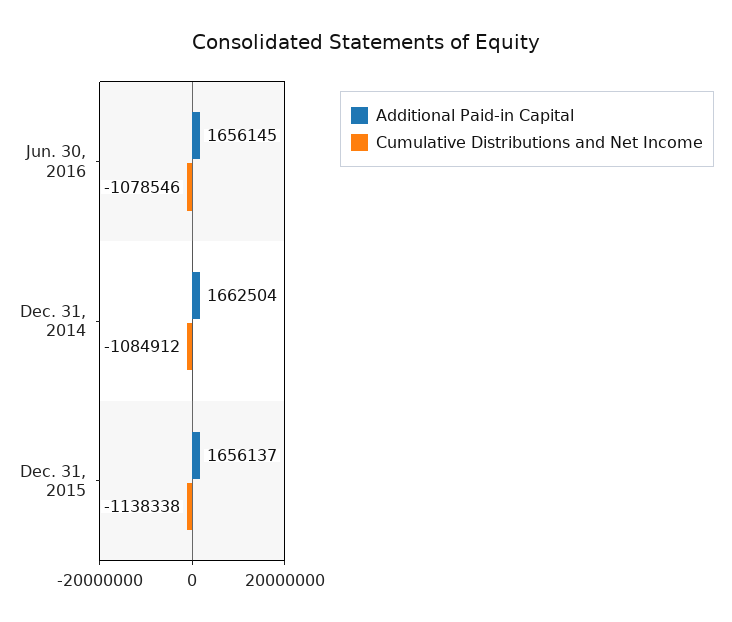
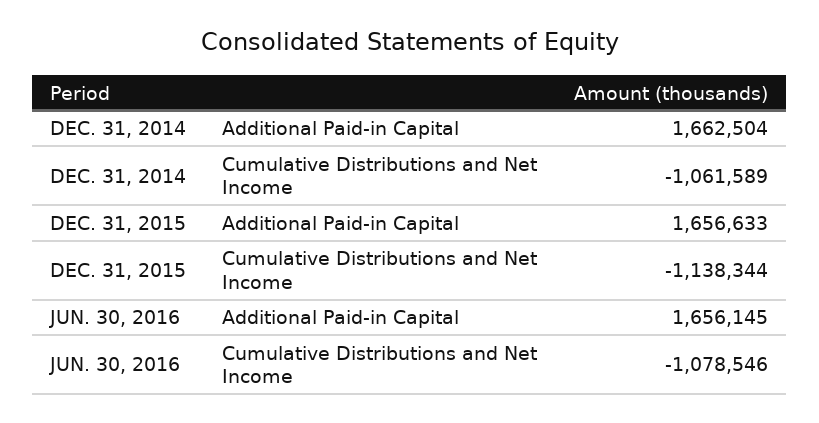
Cumulative Distributions and Net Income, Dec. 31, 2014: -1084912 -> -1061589
Additional Paid-in Capital, Dec. 31, 2015: 1656137 -> 1656633
Cumulative Distributions and Net Income, Dec. 31, 2015: -1138338 -> -1138344

